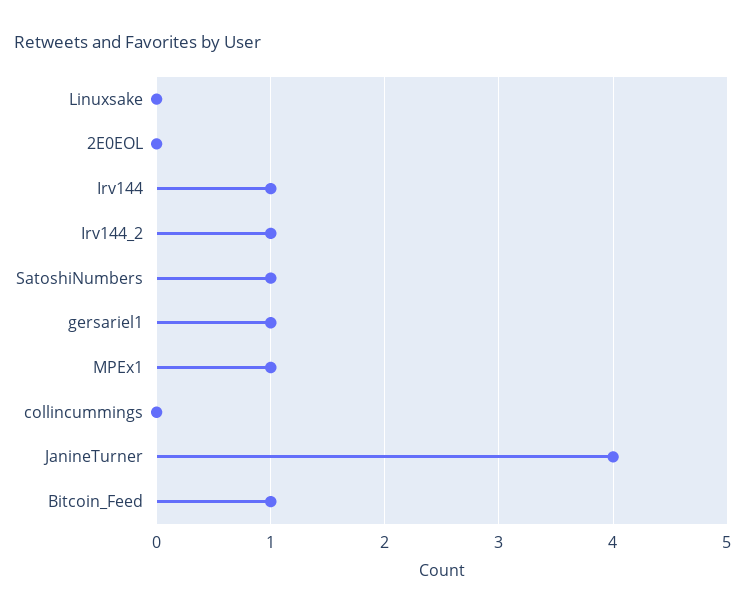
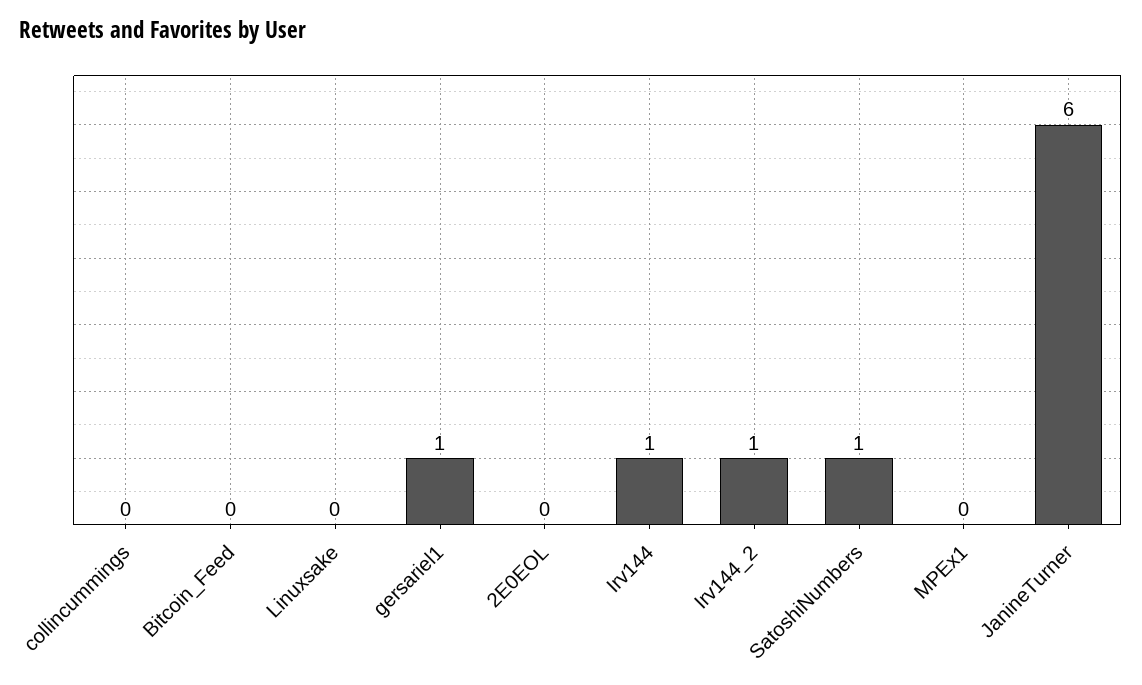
MPEx1: 1 -> 0
JanineTurner: 4 -> 6
Bitcoin_Feed: 1 -> 0

